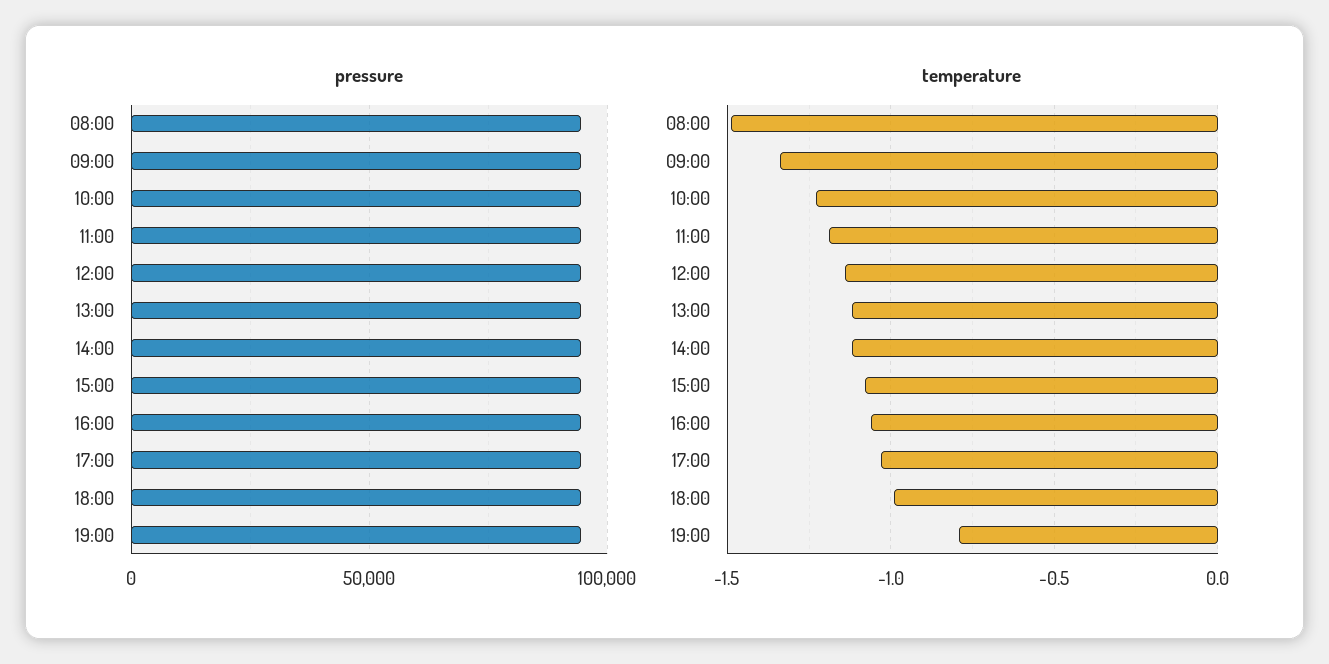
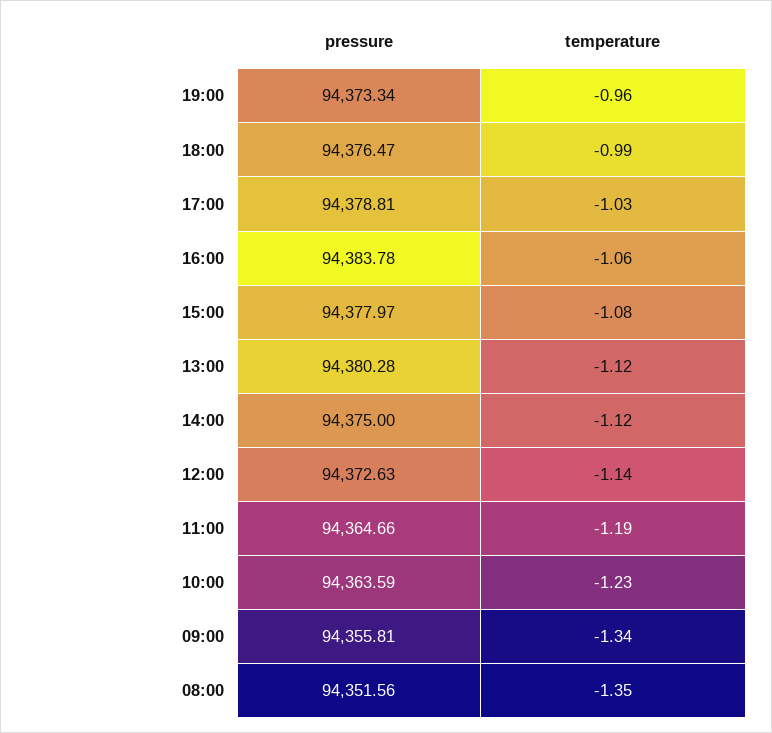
temperature, 08:00: -1.5 -> -1.35
temperature, 19:00: -0.8 -> -0.96

